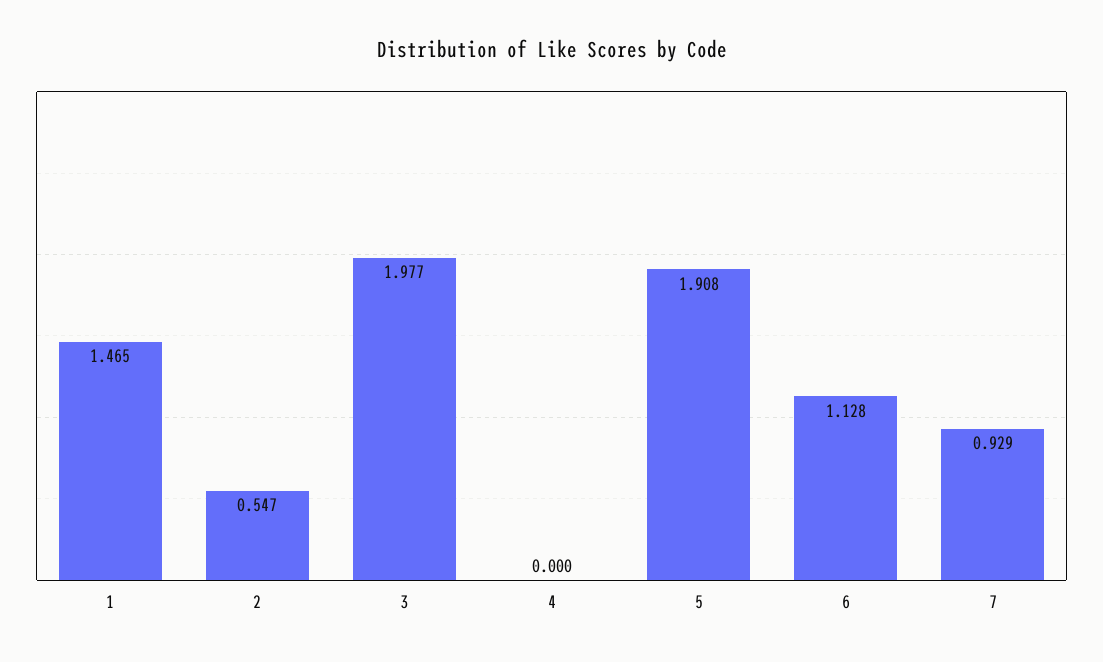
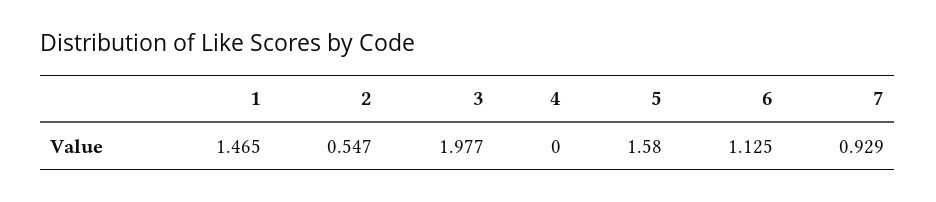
5: 1.908 -> 1.58
6: 1.128 -> 1.125

